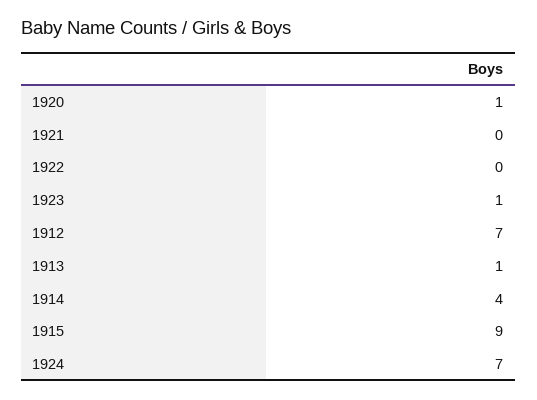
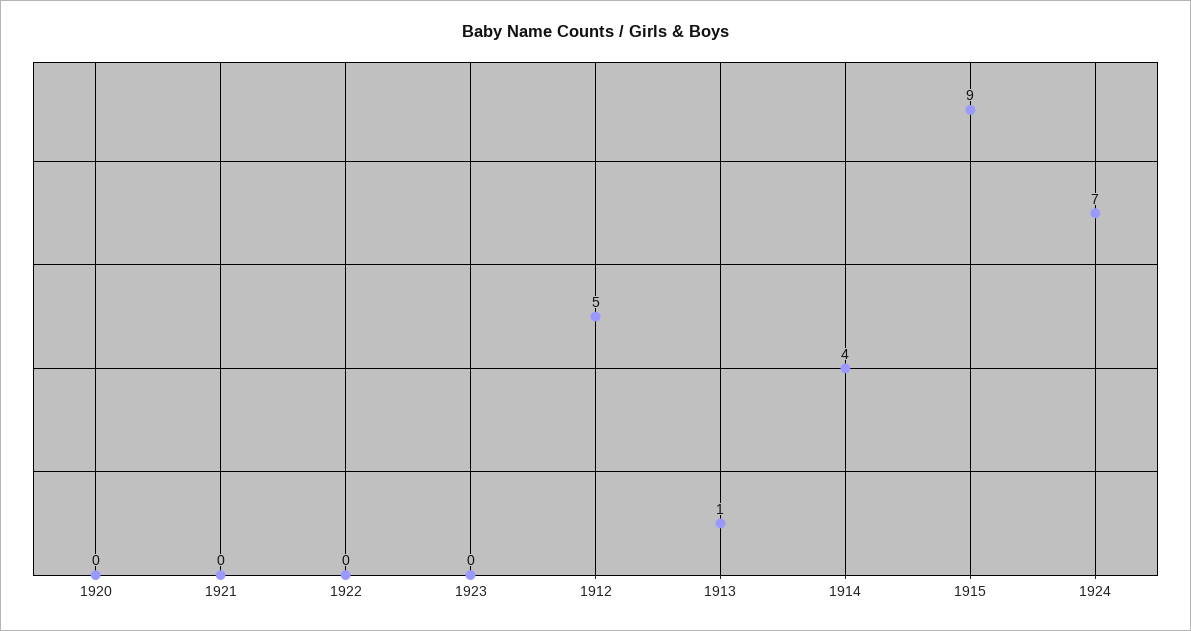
1920: 1 -> 0
1923: 1 -> 0
1912: 7 -> 5

